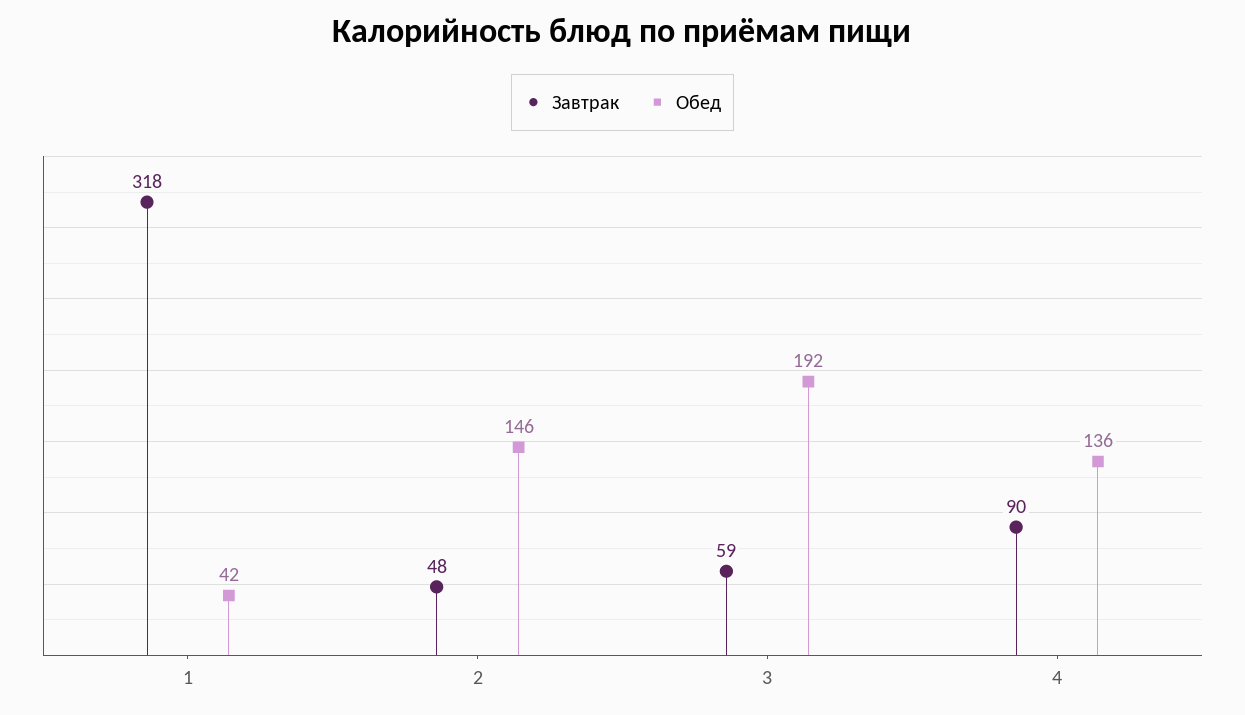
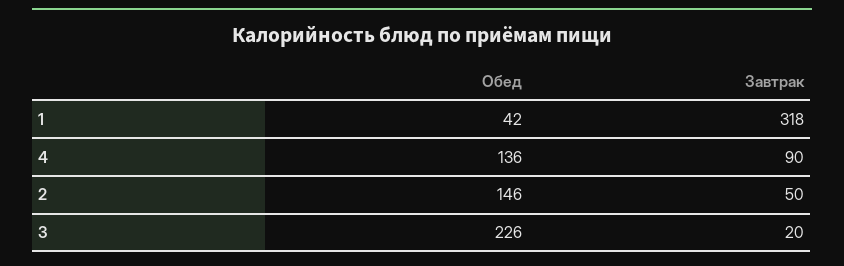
Завтрак, 2: 48 -> 50
Завтрак, 3: 59 -> 20
Обед, 3: 192 -> 226

